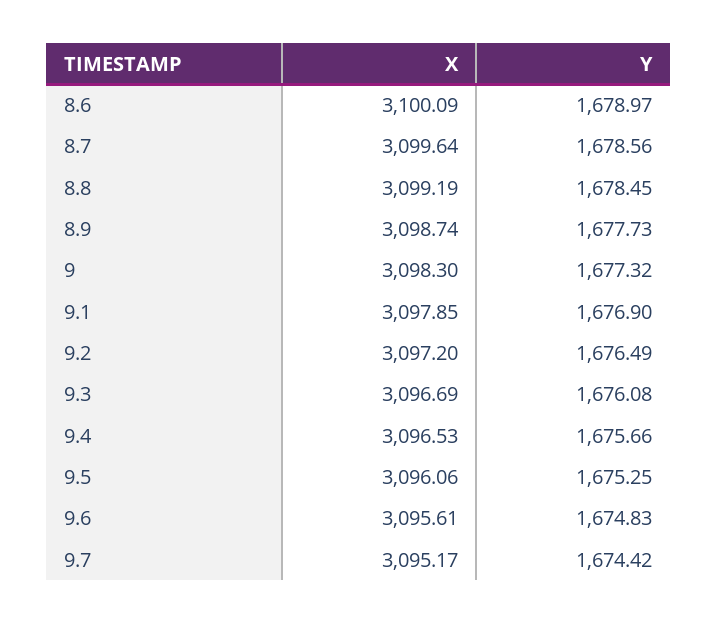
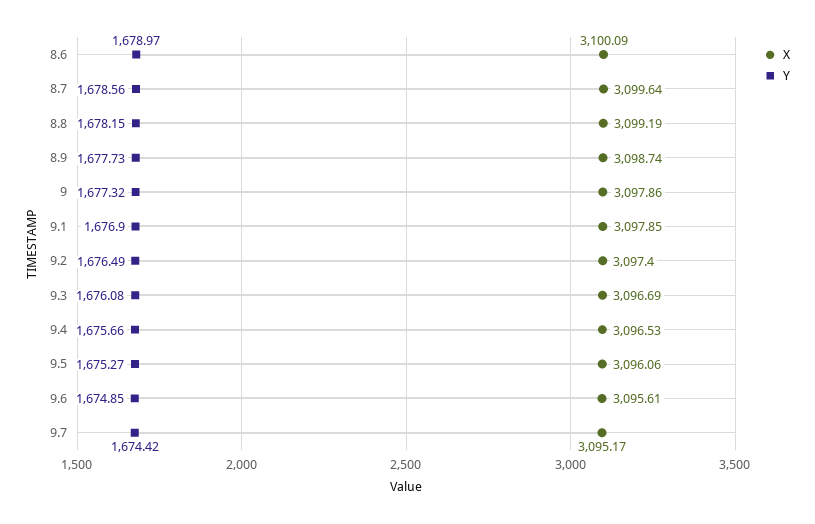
Y, 8.8: 1678.45 -> 1678.15
X, 9: 3098.3 -> 3097.86
X, 9.2: 3097.2 -> 3097.4
Y, 9.5: 1675.25 -> 1675.27
Y, 9.6: 1674.83 -> 1674.85

